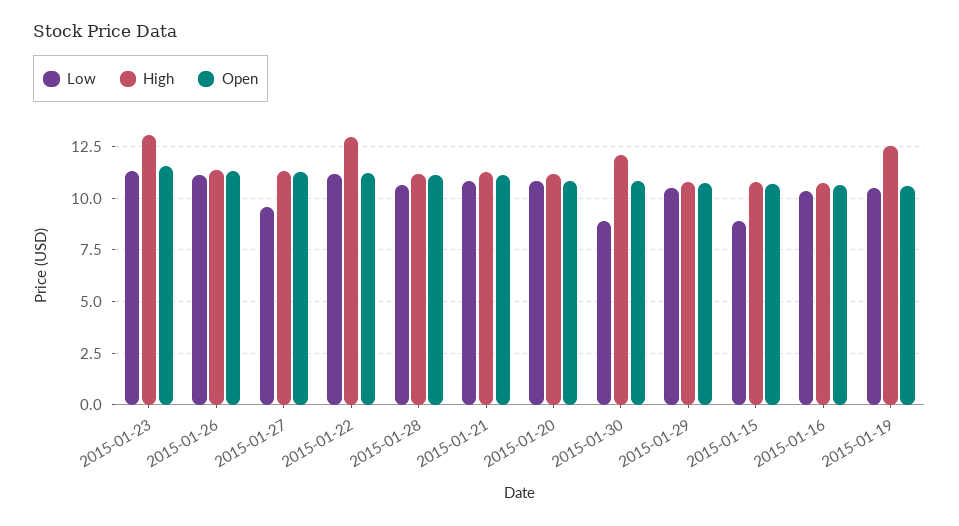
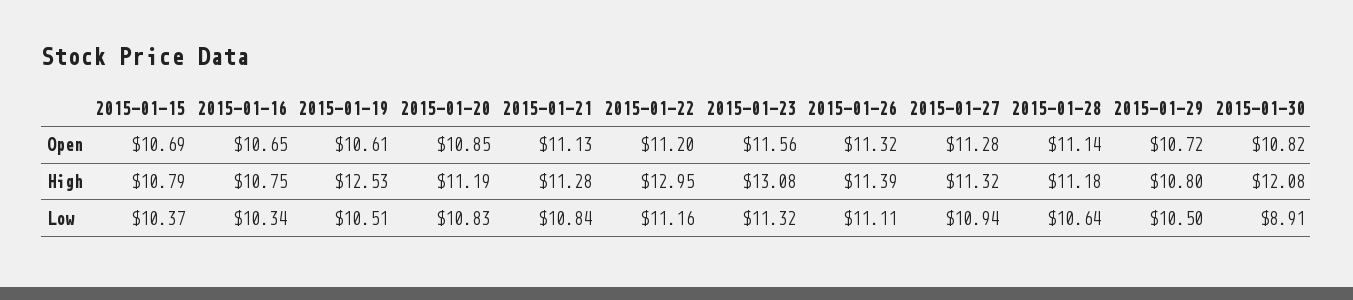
Low, 2015-01-27: 9.5 -> 10.94
Low, 2015-01-15: 9 -> 10.37

